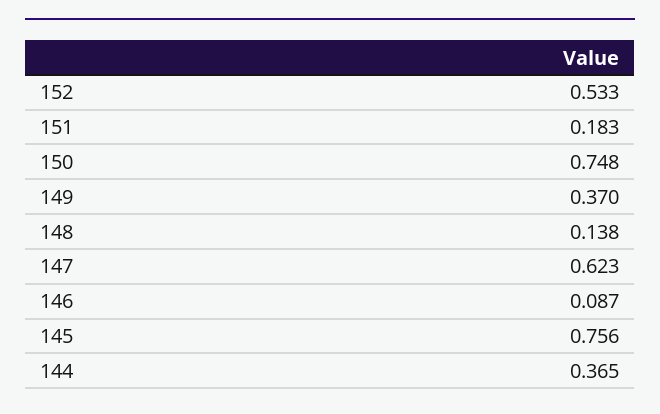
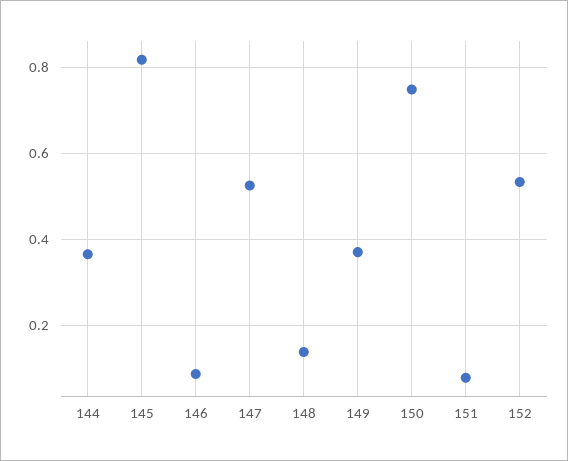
151: 0.183 -> 0.08
147: 0.623 -> 0.52
145: 0.756 -> 0.82

